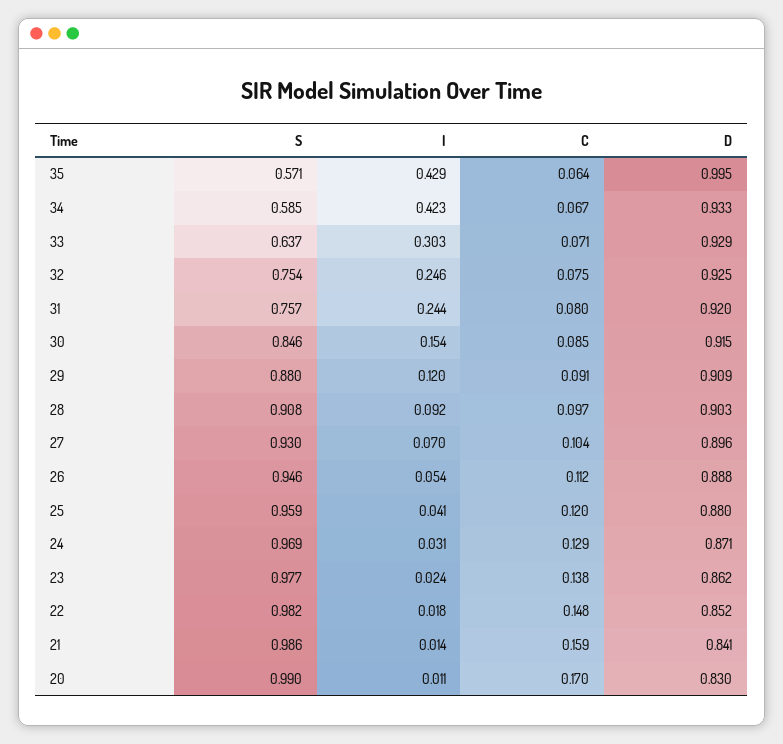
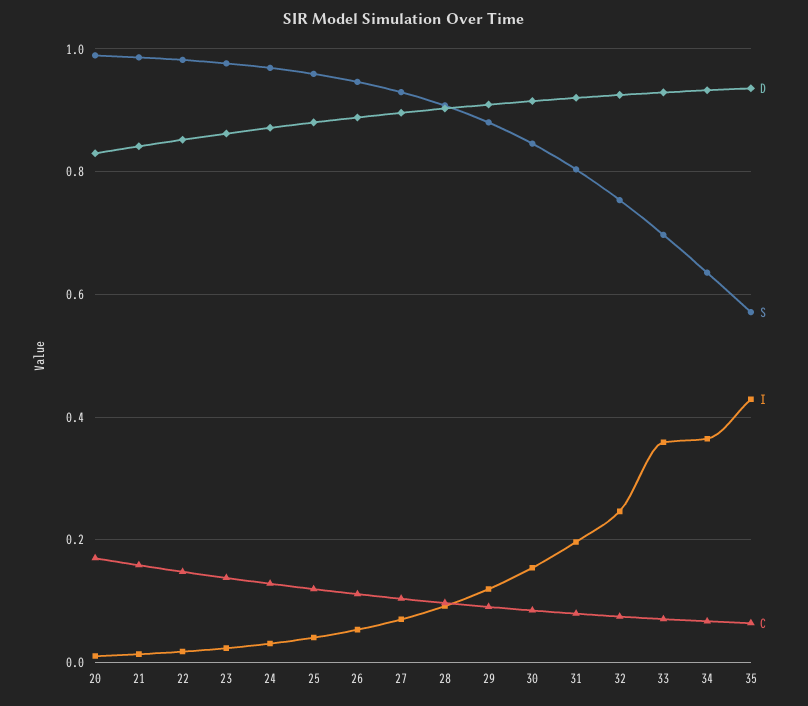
D, 35: 0.995 -> 0.94
S, 34: 0.585 -> 0.64
I, 34: 0.423 -> 0.36
S, 33: 0.637 -> 0.7
I, 33: 0.303 -> 0.36
S, 31: 0.757 -> 0.8
I, 31: 0.244 -> 0.2

